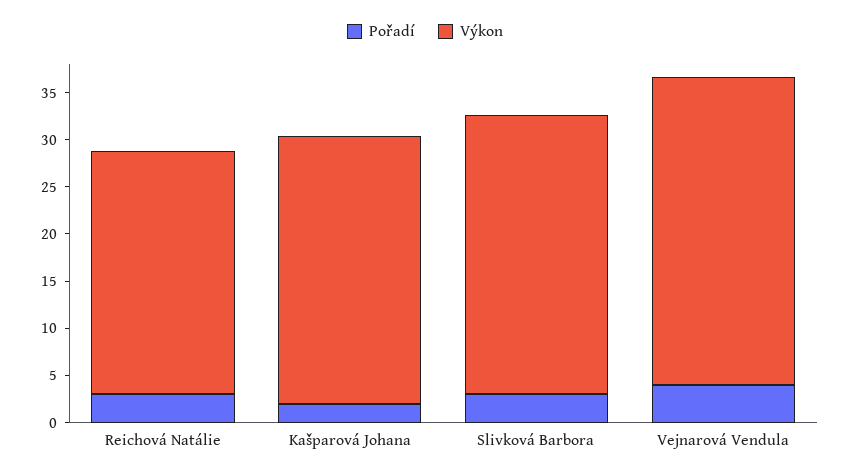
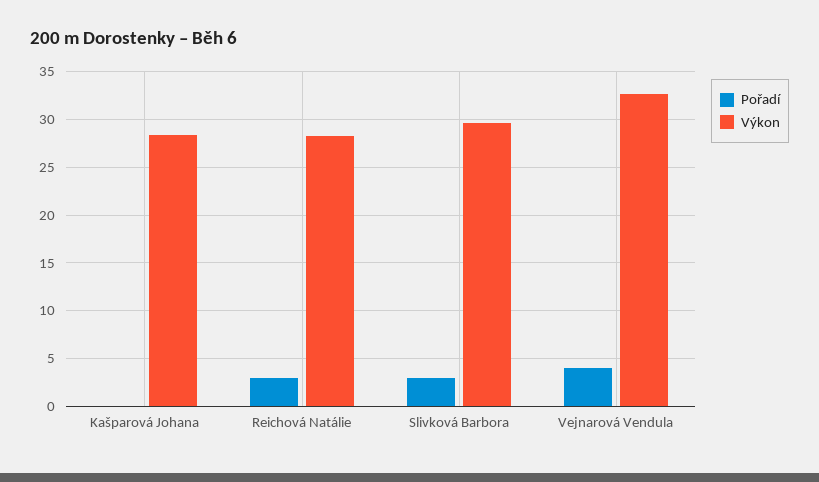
Výkon, Reichová Natálie: 26 -> 28
Pořadí, Kašparová Johana: 2 -> 0

